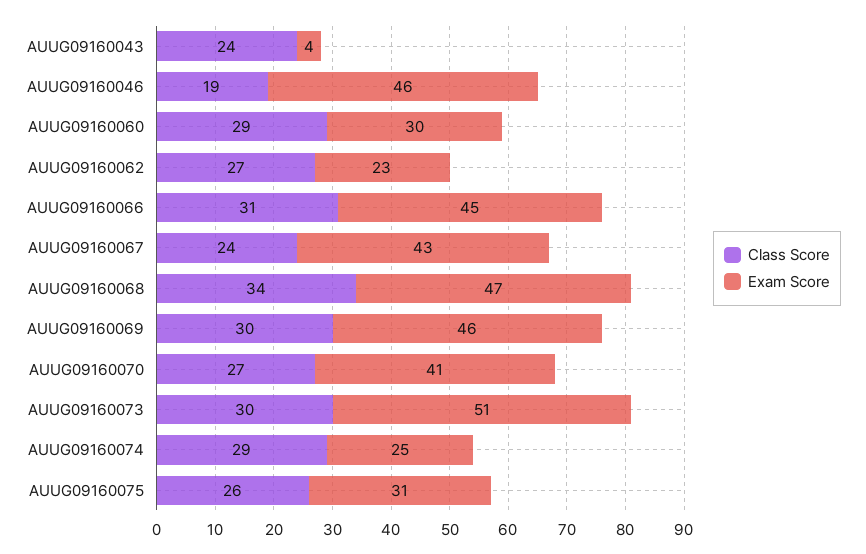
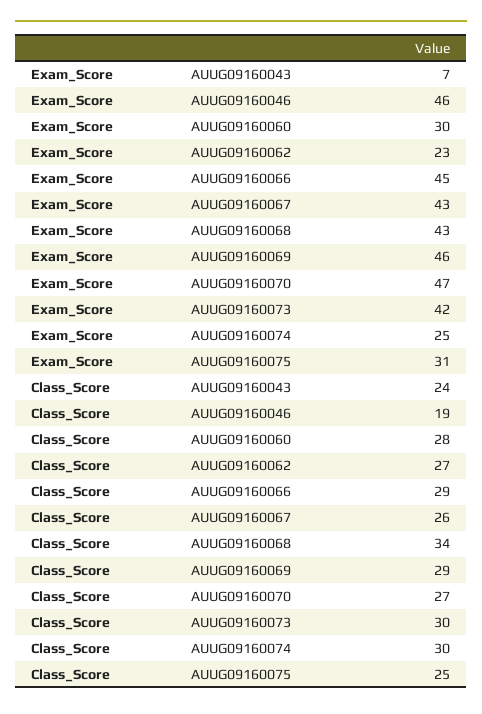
Exam Score, AUUG09160043: 4 -> 7
Class Score, AUUG09160060: 29 -> 28
Class Score, AUUG09160066: 31 -> 29
Class Score, AUUG09160067: 24 -> 26
Exam Score, AUUG09160068: 47 -> 43
Class Score, AUUG09160069: 30 -> 29
Exam Score, AUUG09160070: 41 -> 47
Exam Score, AUUG09160073: 51 -> 42
Class Score, AUUG09160074: 29 -> 30
Class Score, AUUG09160075: 26 -> 25

